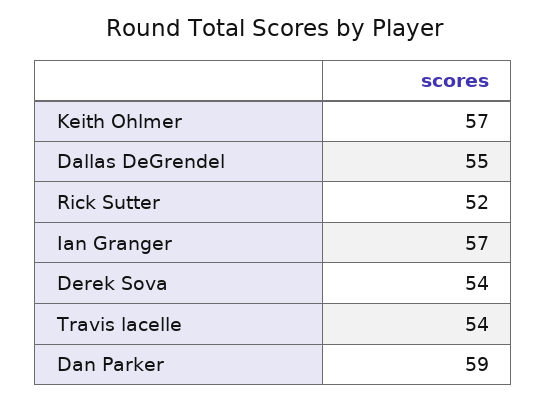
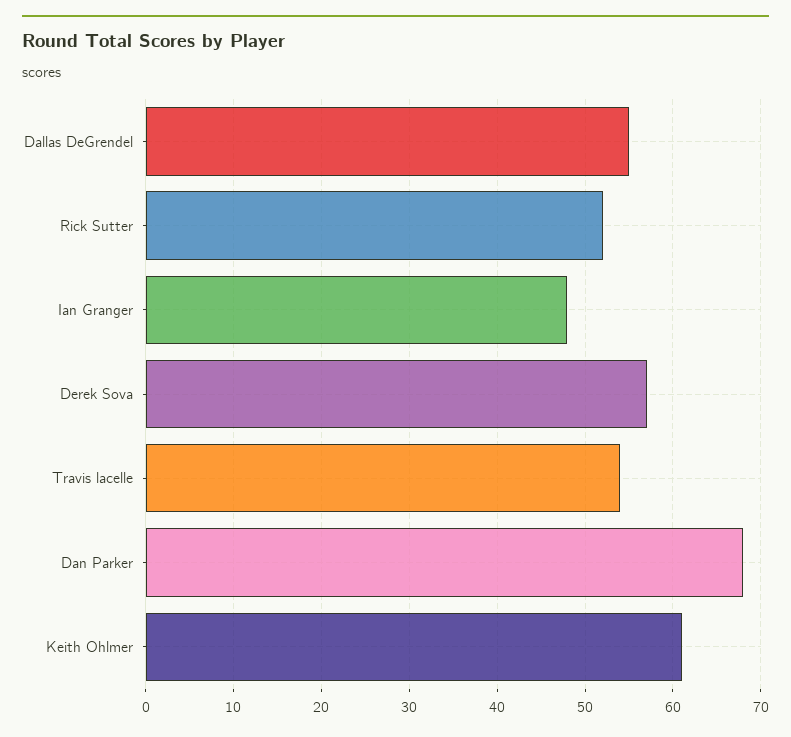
Keith Ohlmer: 57 -> 61
Ian Granger: 57 -> 48
Derek Sova: 54 -> 57
Dan Parker: 59 -> 68

